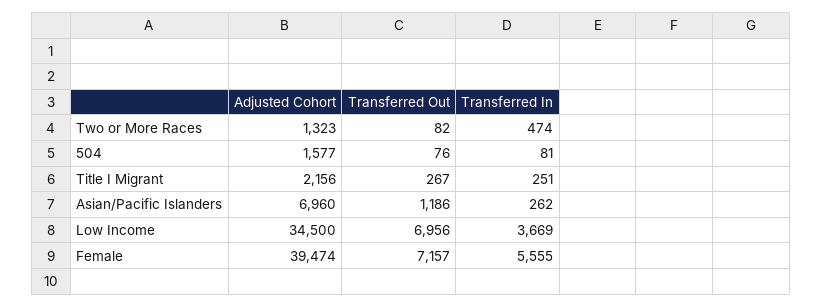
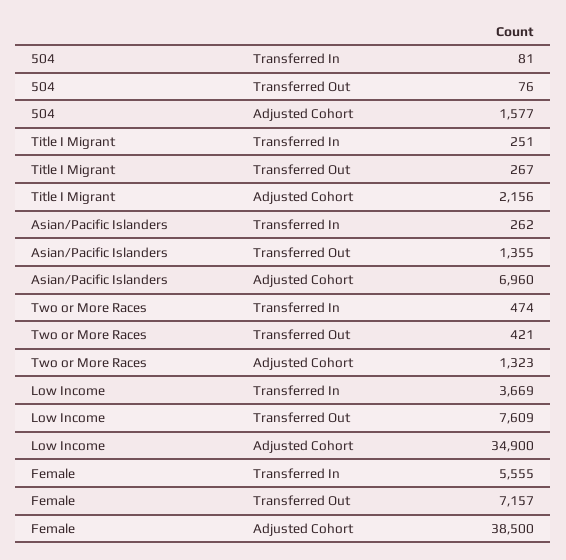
Transferred Out, Two or More Races: 82 -> 421
Transferred Out, Asian/Pacific Islanders: 1186 -> 1355
Adjusted Cohort, Low Income: 34500 -> 34900
Transferred Out, Low Income: 6956 -> 7609
Adjusted Cohort, Female: 39474 -> 38500

